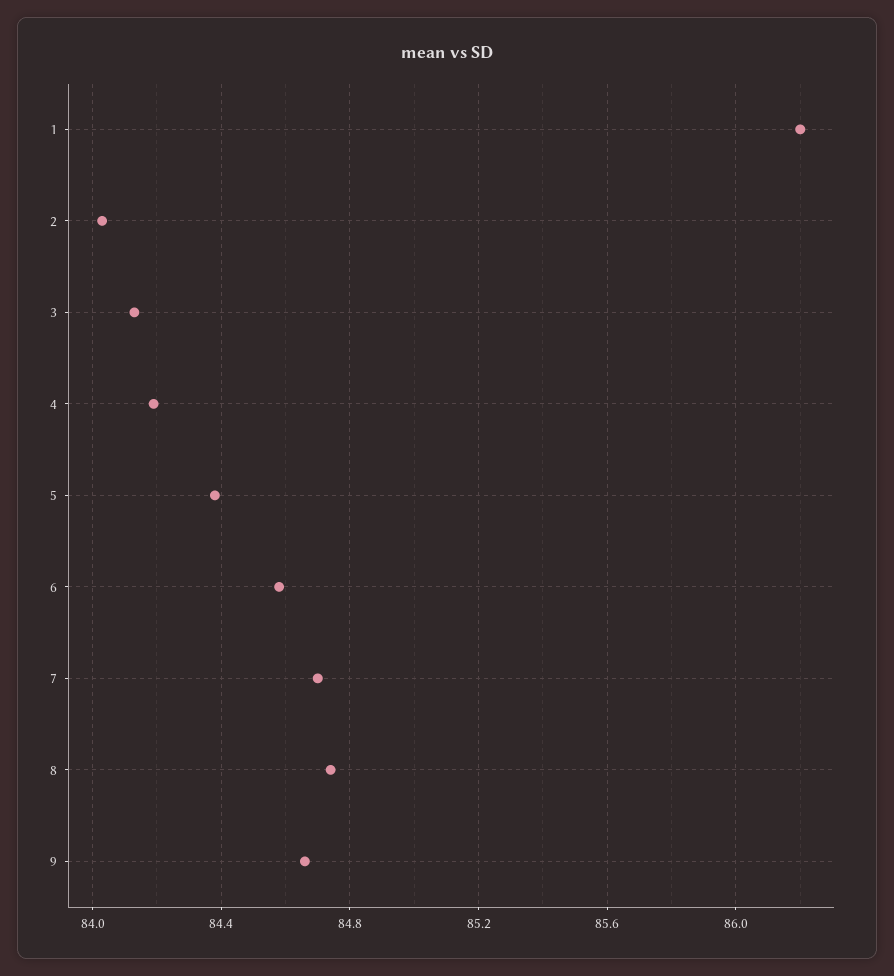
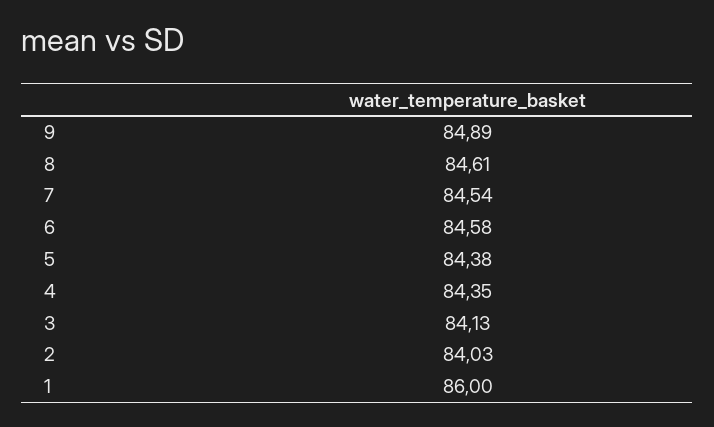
1: 86.2 -> 86
4: 84.2 -> 84.35
7: 84.7 -> 84.54
8: 84.75 -> 84.61
9: 84.65 -> 84.89

